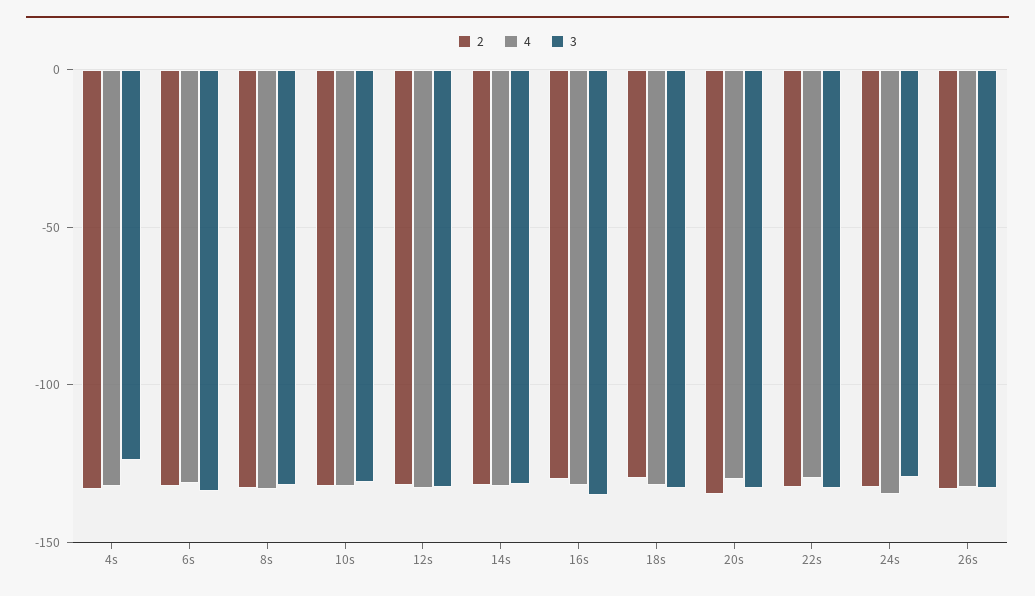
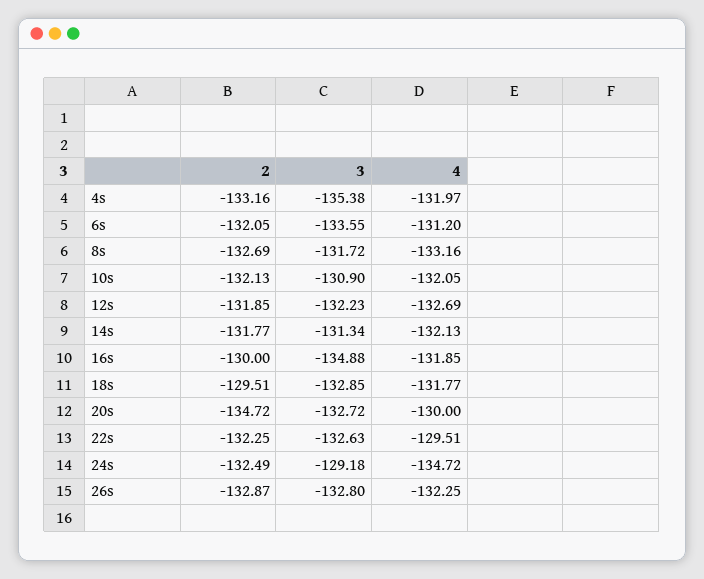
3, 4s: -125 -> -135.38

